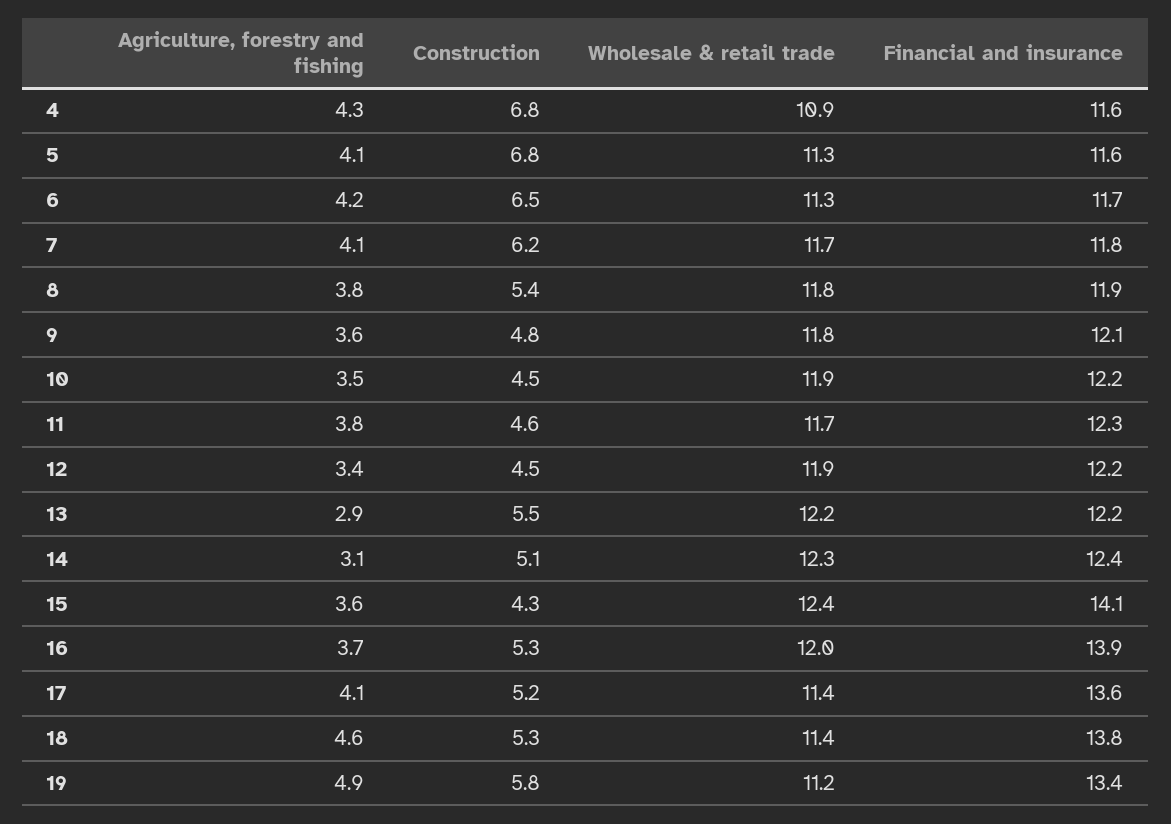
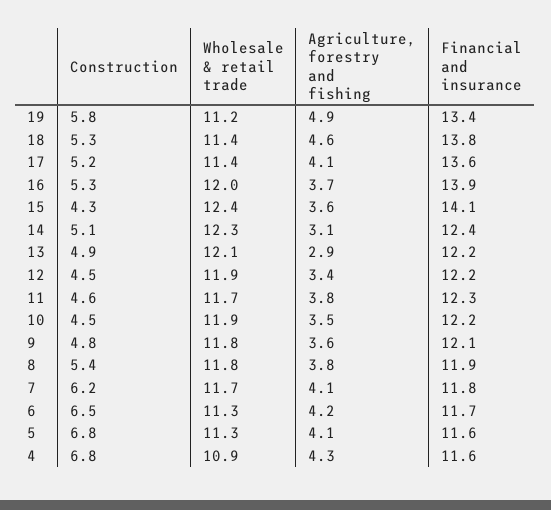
Construction, 13: 5.5 -> 4.9
Wholesale & retail trade, 13: 12.2 -> 12.1

